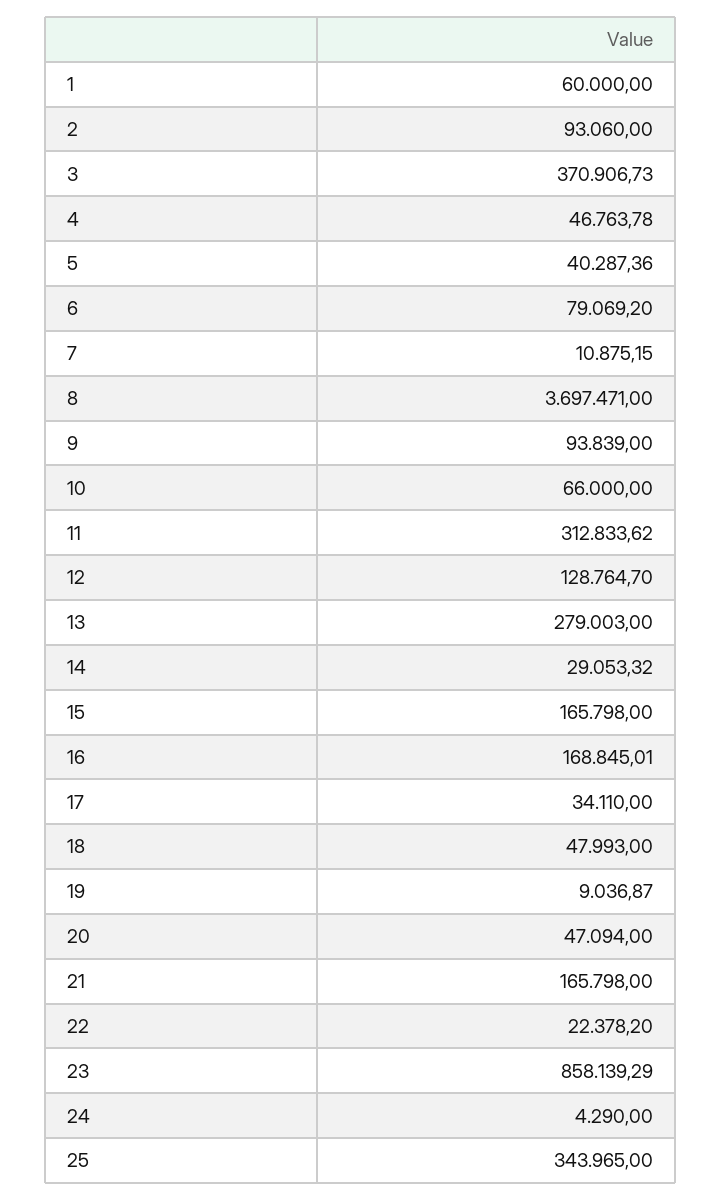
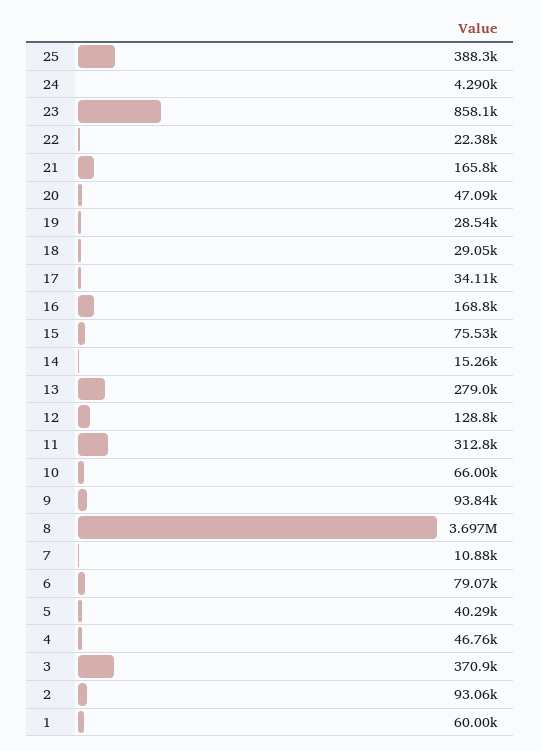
14: 29053.32 -> 15260
15: 165798 -> 75530
18: 47993 -> 29050
19: 9036.87 -> 28540
25: 343965 -> 388300

